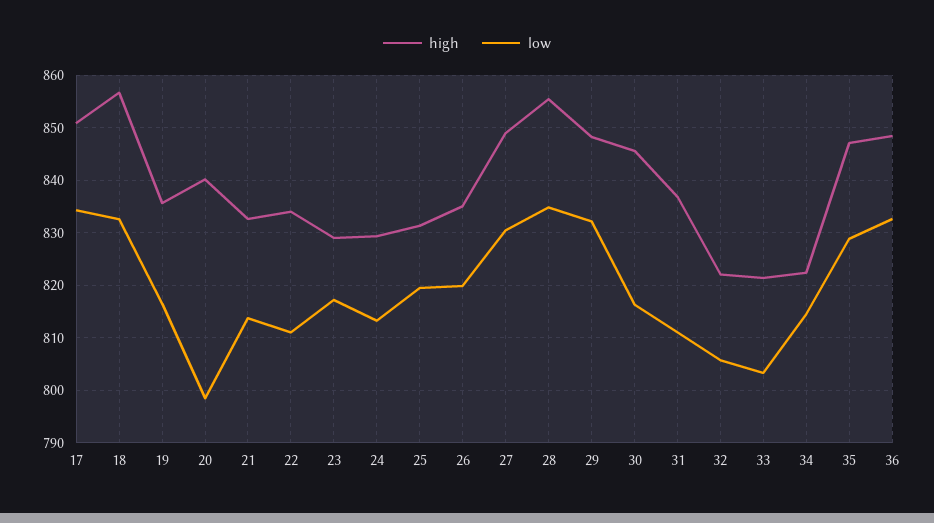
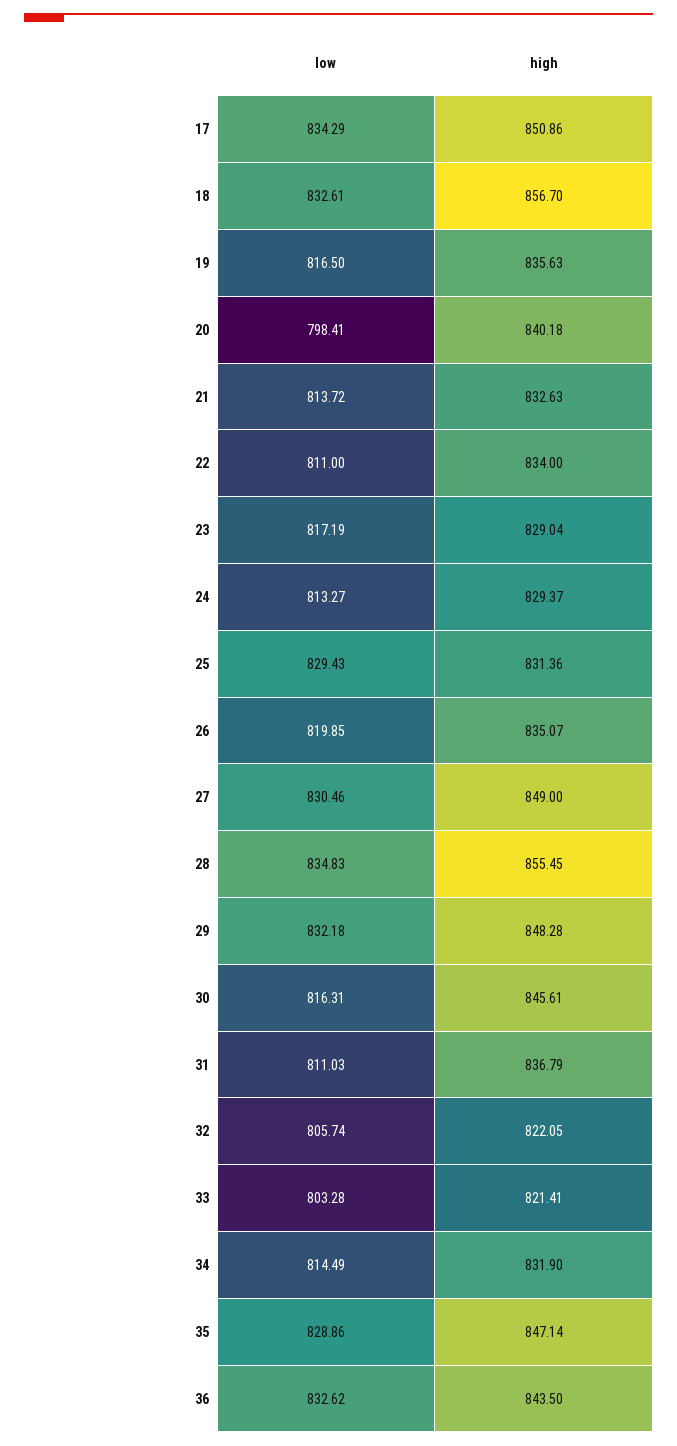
low, 25: 820 -> 829.43
high, 34: 822 -> 831.9
high, 36: 848 -> 843.5

